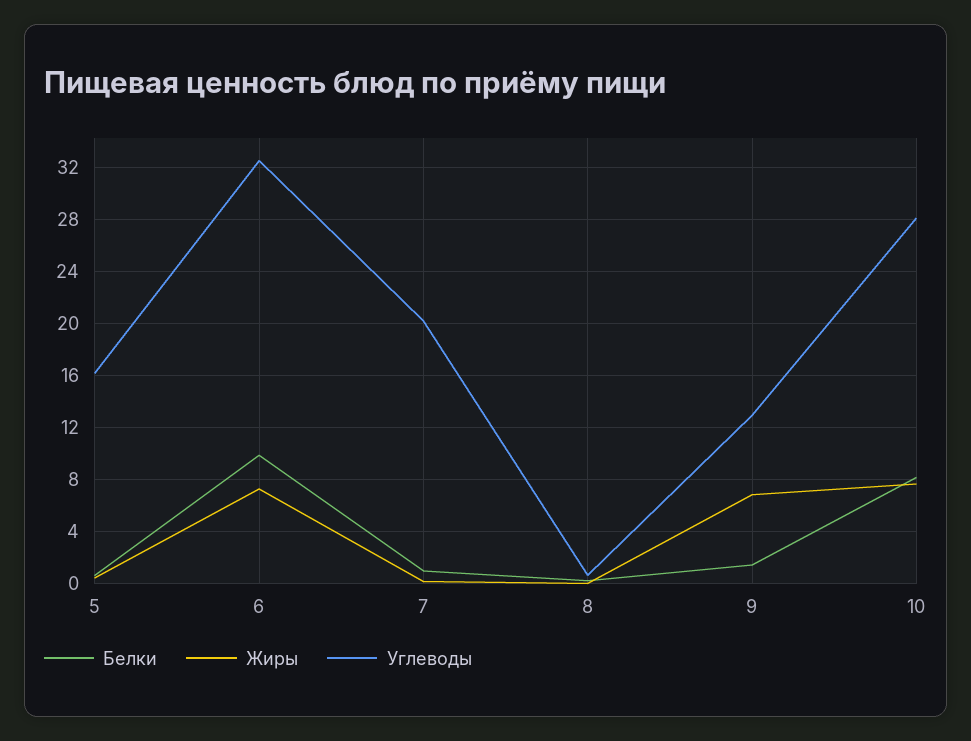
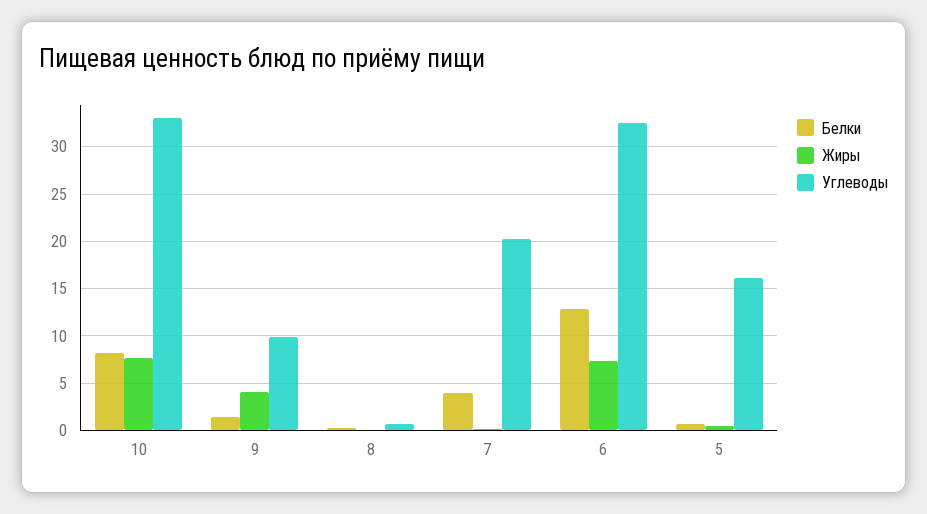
Белки, 6: 10 -> 13
Белки, 7: 1 -> 4
Жиры, 9: 7 -> 4
Углеводы, 9: 13 -> 10
Углеводы, 10: 28 -> 33

